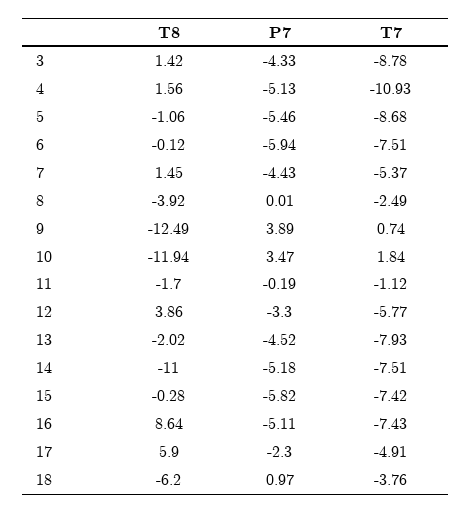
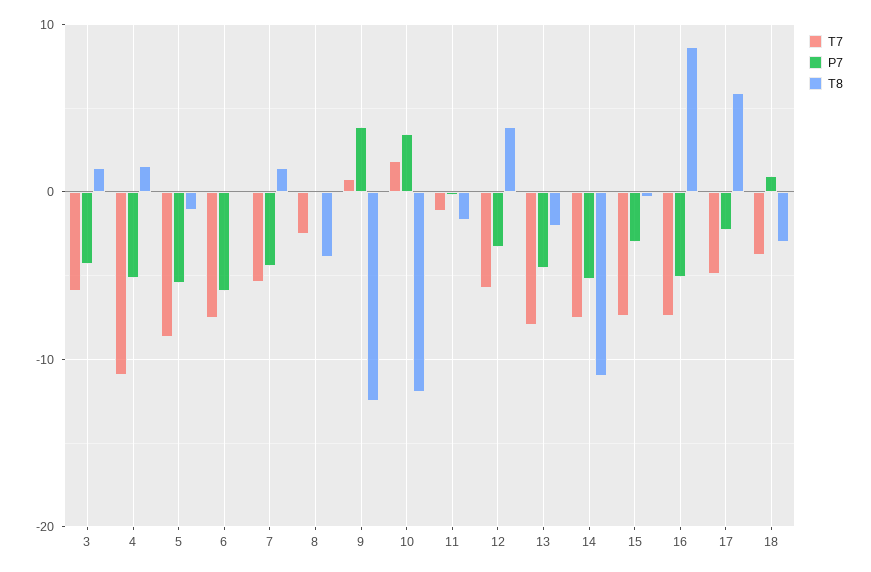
T7, 3: -8.78 -> -6
P7, 15: -5.82 -> -3
T8, 18: -6.2 -> -3

